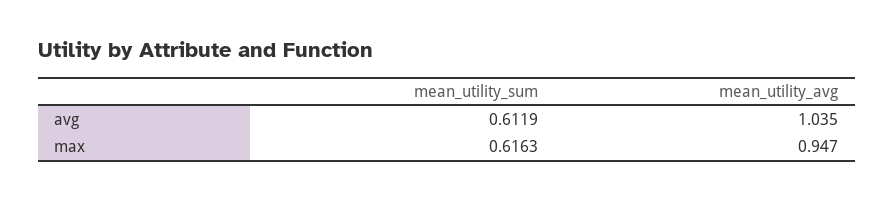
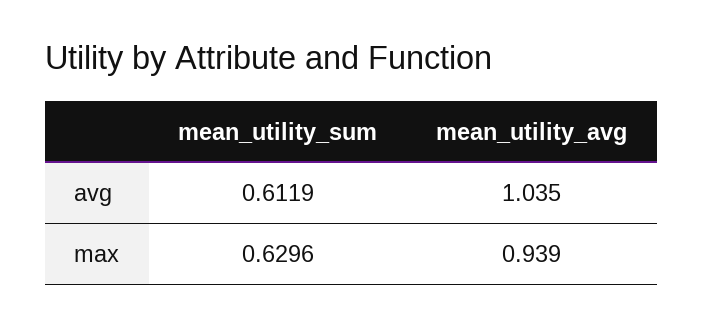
mean_utility_sum, max: 0.6163 -> 0.6296
mean_utility_avg, max: 0.947 -> 0.939

